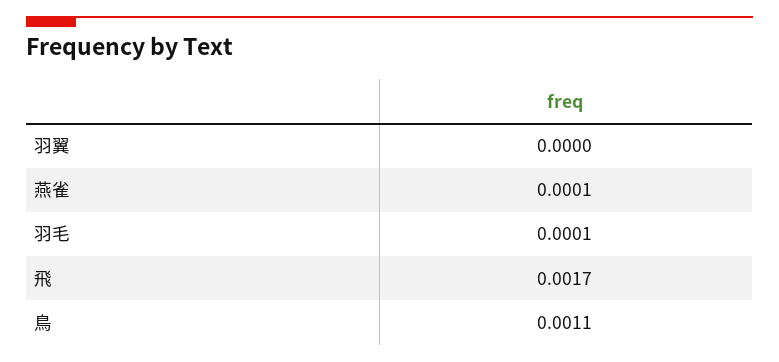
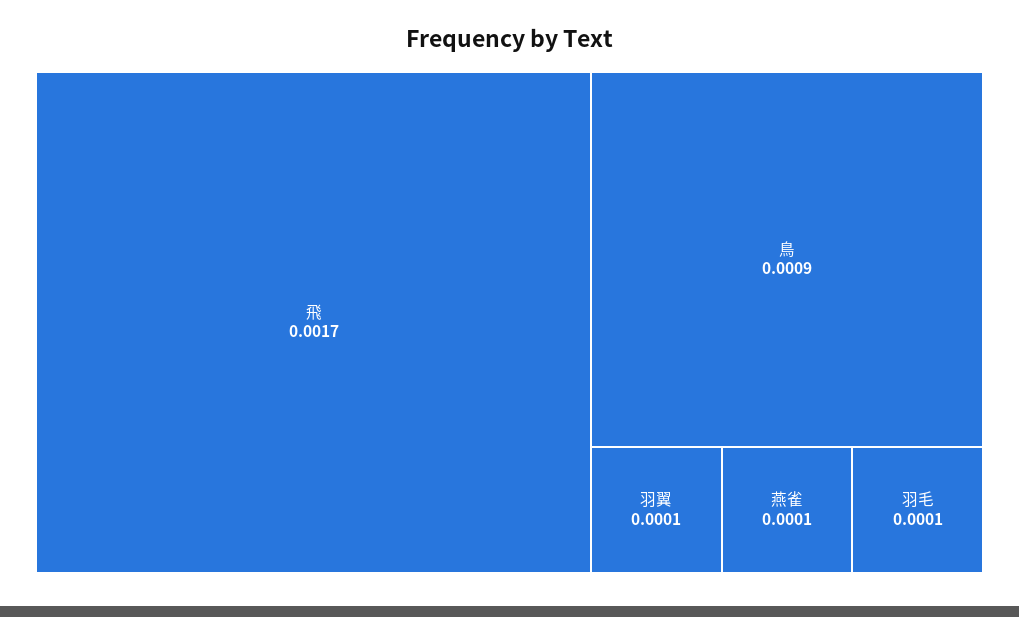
羽翼: 0 -> 0.0001
鳥: 0.0011 -> 0.0009

